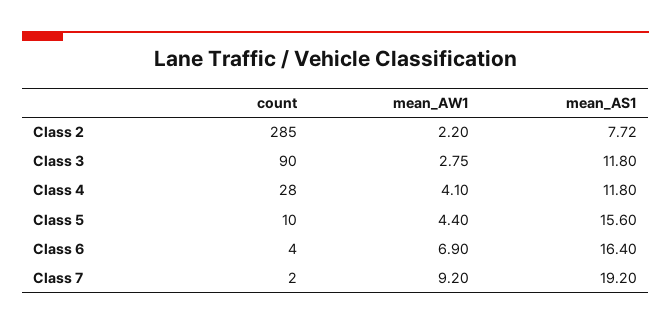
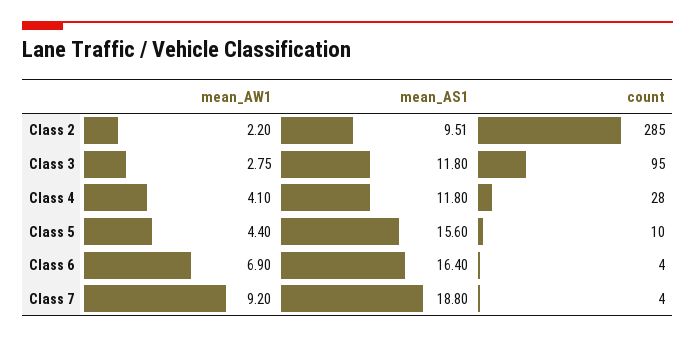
mean_AS1, Class 2: 7.72 -> 9.51
count, Class 3: 90 -> 95
count, Class 7: 2 -> 4
mean_AS1, Class 7: 19.2 -> 18.8

